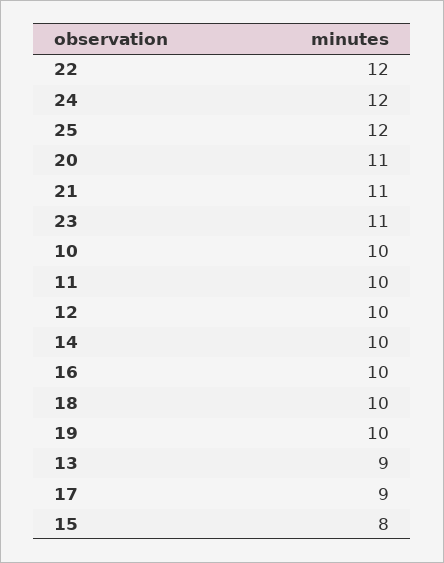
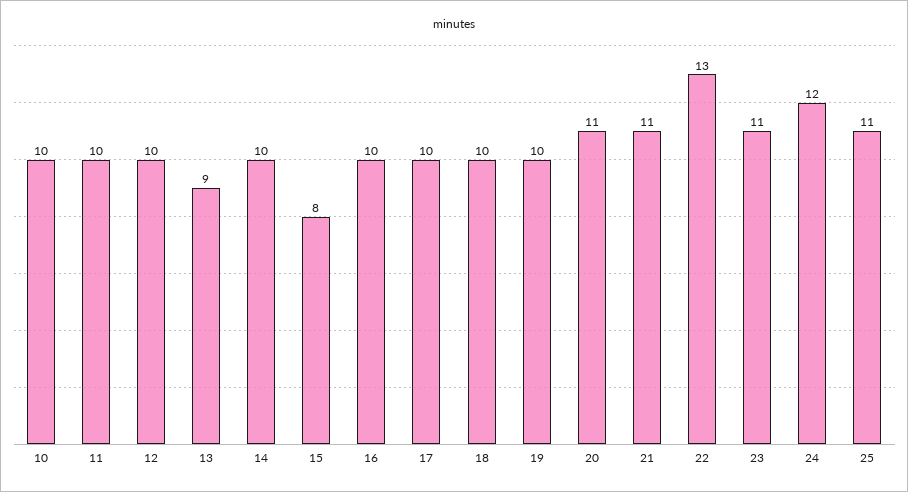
22: 12 -> 13
25: 12 -> 11
17: 9 -> 10

